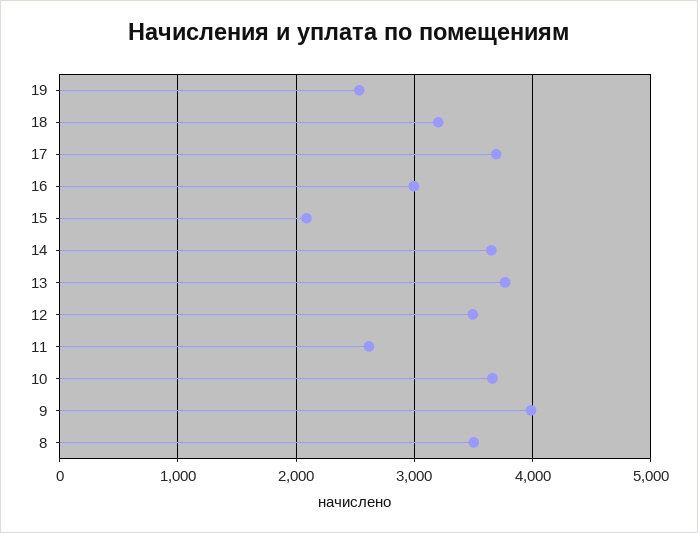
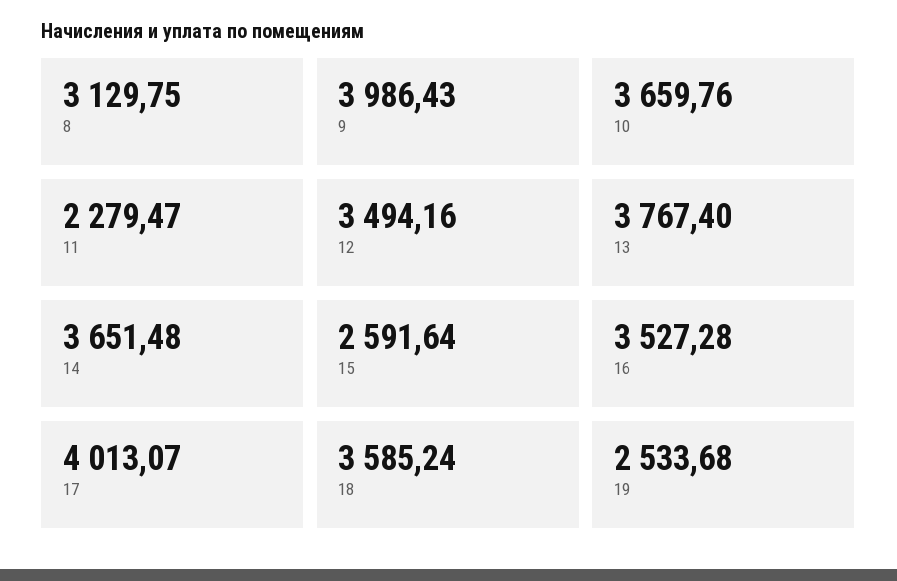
18: 3200 -> 3585.24
17: 3700 -> 4013.07
16: 3000 -> 3527.28
15: 2100 -> 2591.64
11: 2600 -> 2279.47
8: 3500 -> 3129.75

